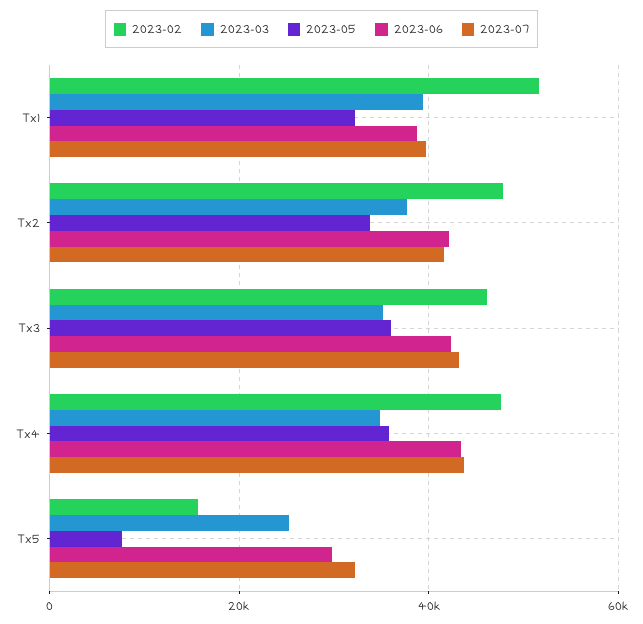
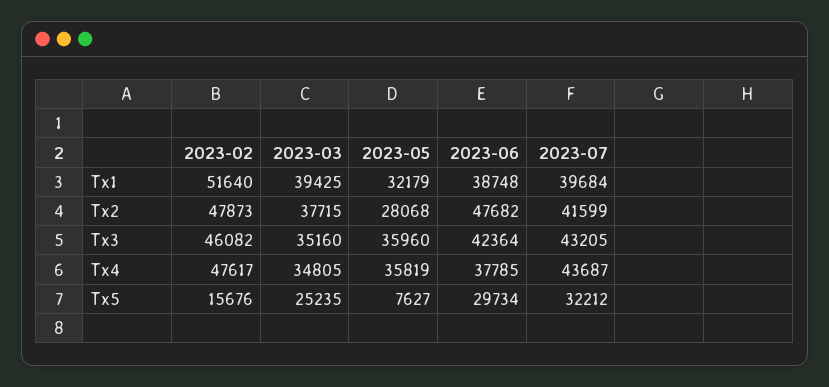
2023-05, Tx2: 34000 -> 28068
2023-06, Tx2: 42000 -> 47682
2023-06, Tx4: 44000 -> 37785

